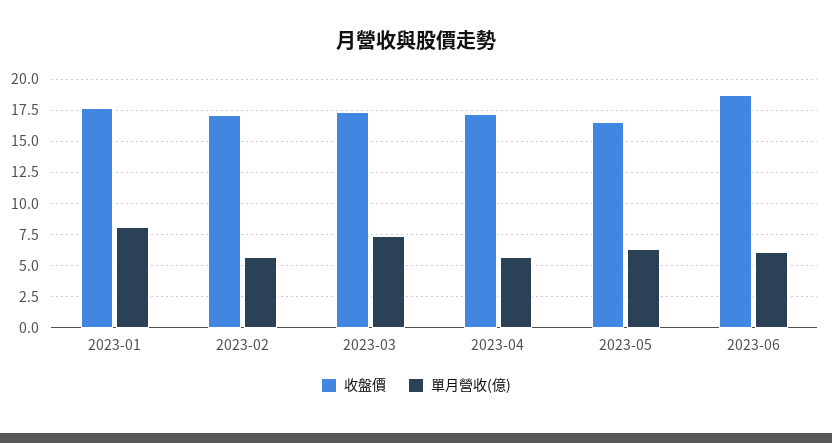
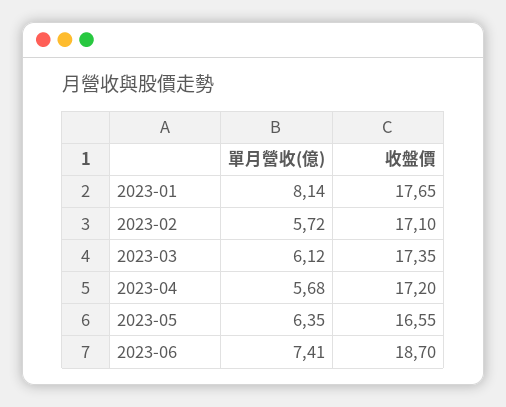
單月營收(億), 2023-03: 7.5 -> 6.12
單月營收(億), 2023-06: 6 -> 7.41

